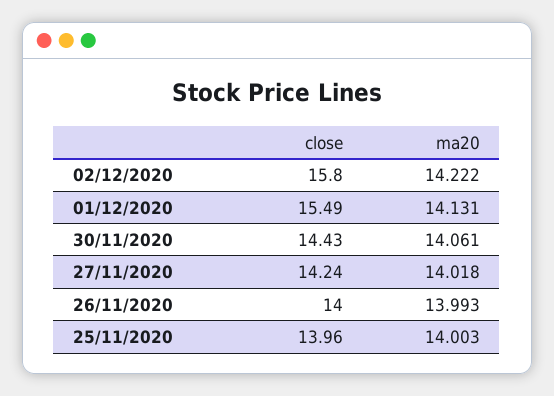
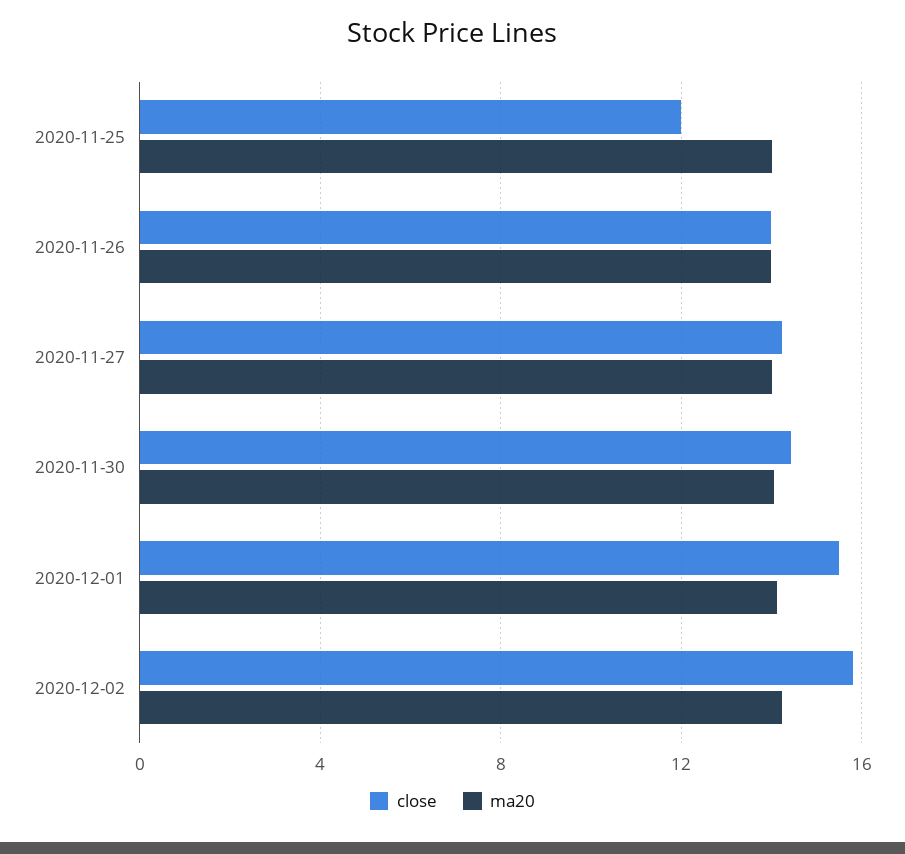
close, 25/11/2020: 13.96 -> 12

